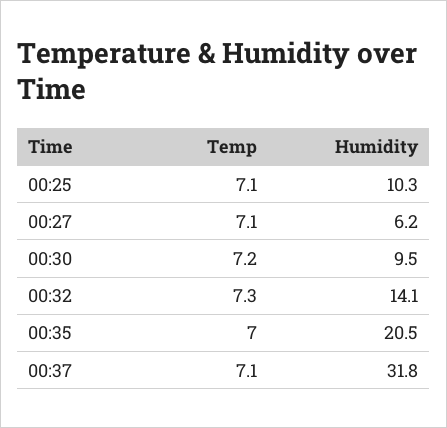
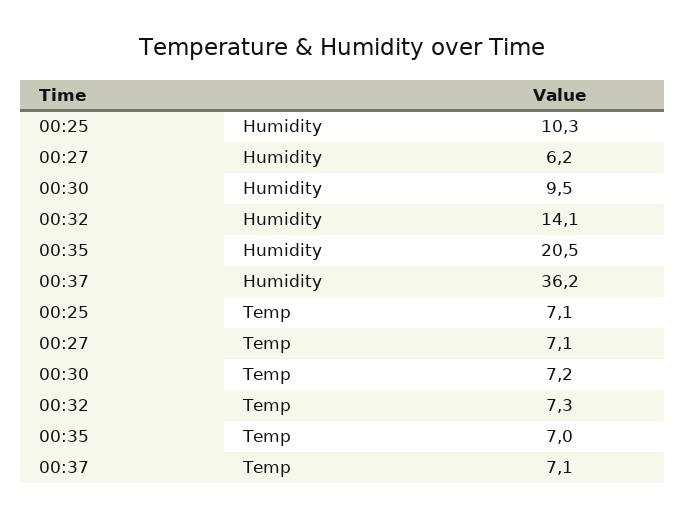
Humidity, 00:37: 31.8 -> 36.2

